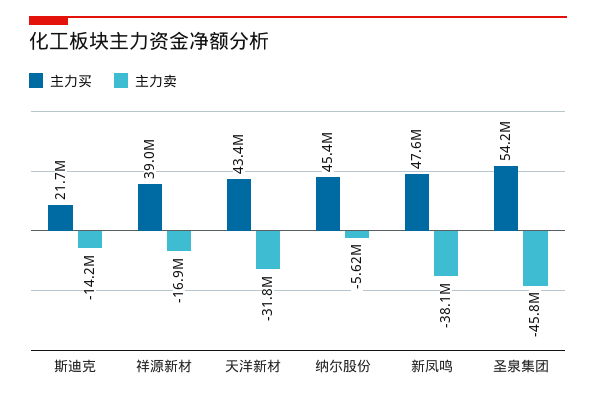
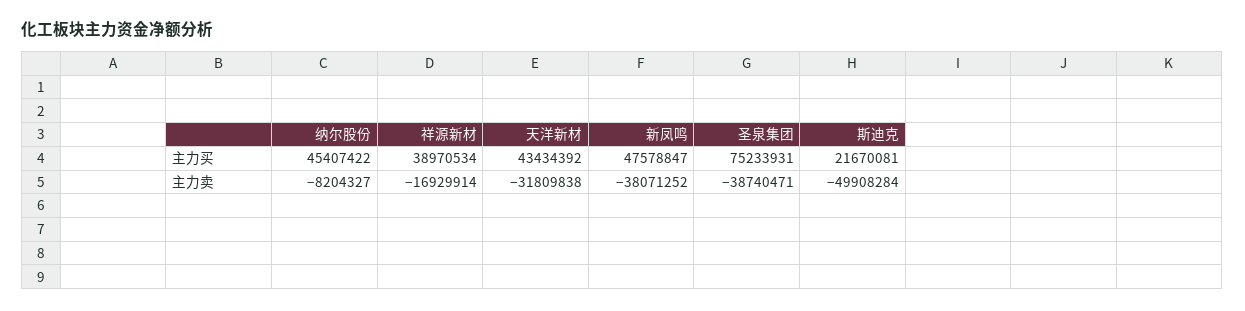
主力卖, 斯迪克: -14200000 -> -49908284
主力卖, 纳尔股份: -5620000 -> -8204327
主力买, 圣泉集团: 54200000 -> 75233931
主力卖, 圣泉集团: -45800000 -> -38740471

